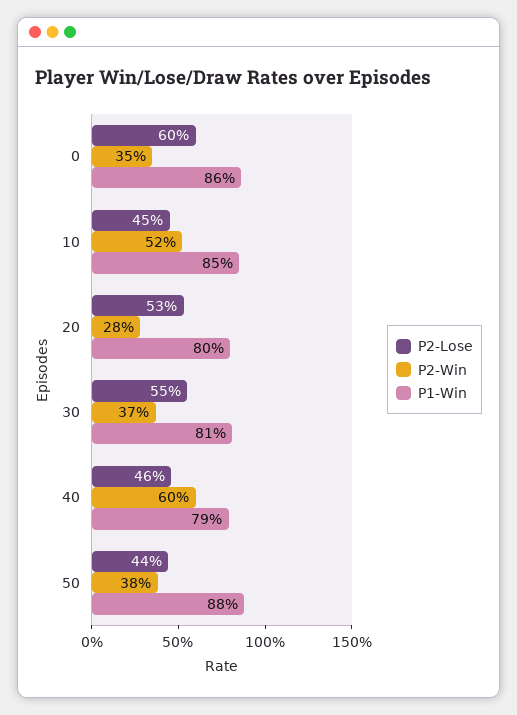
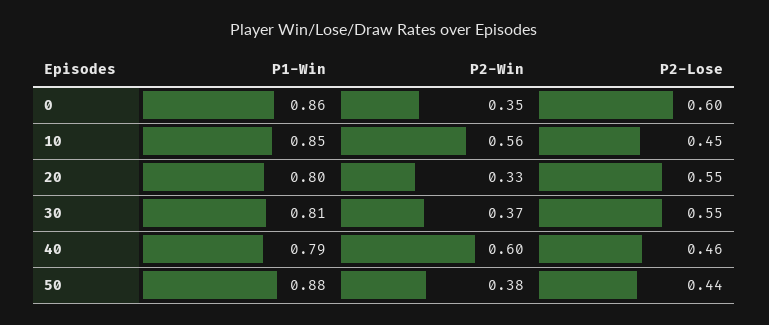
P2-Win, 10: 0.52 -> 0.56
P2-Lose, 20: 0.53 -> 0.55
P2-Win, 20: 0.28 -> 0.33

